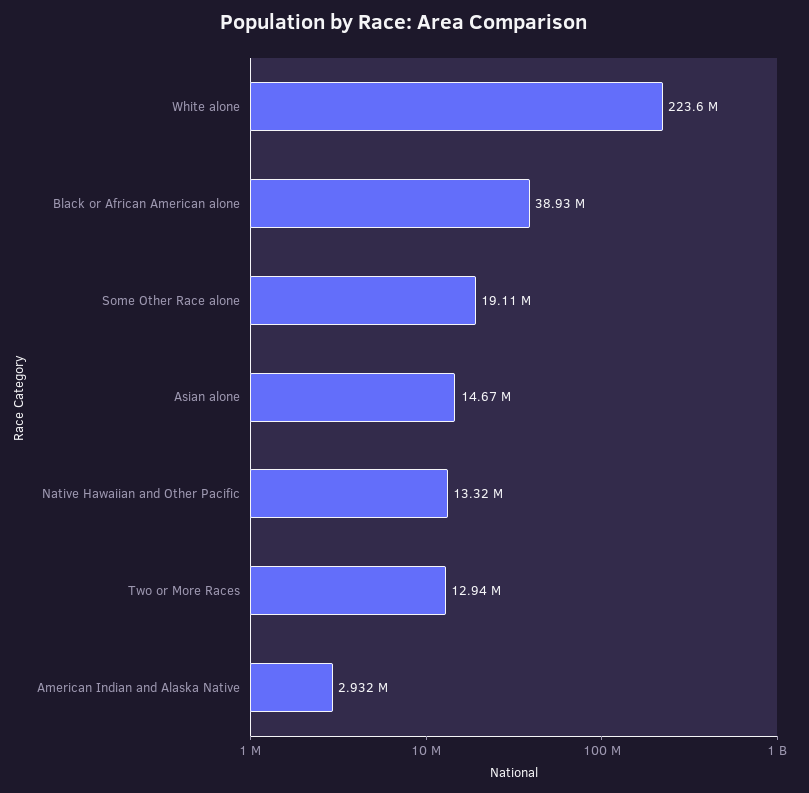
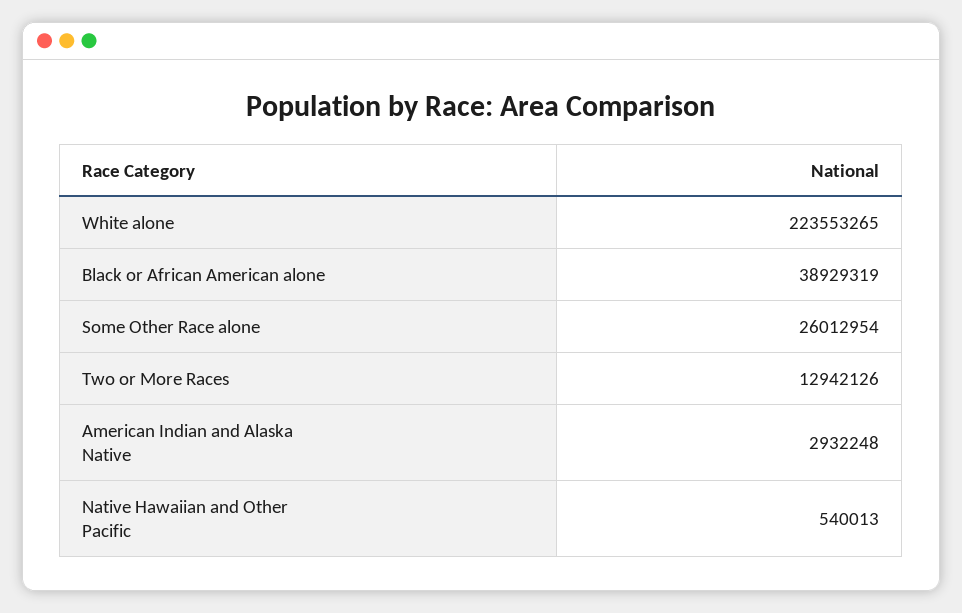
Some Other Race alone: 19110000 -> 26012954
Asian alone: 14670000 -> none
Native Hawaiian and Other Pacific: 13320000 -> 540013

